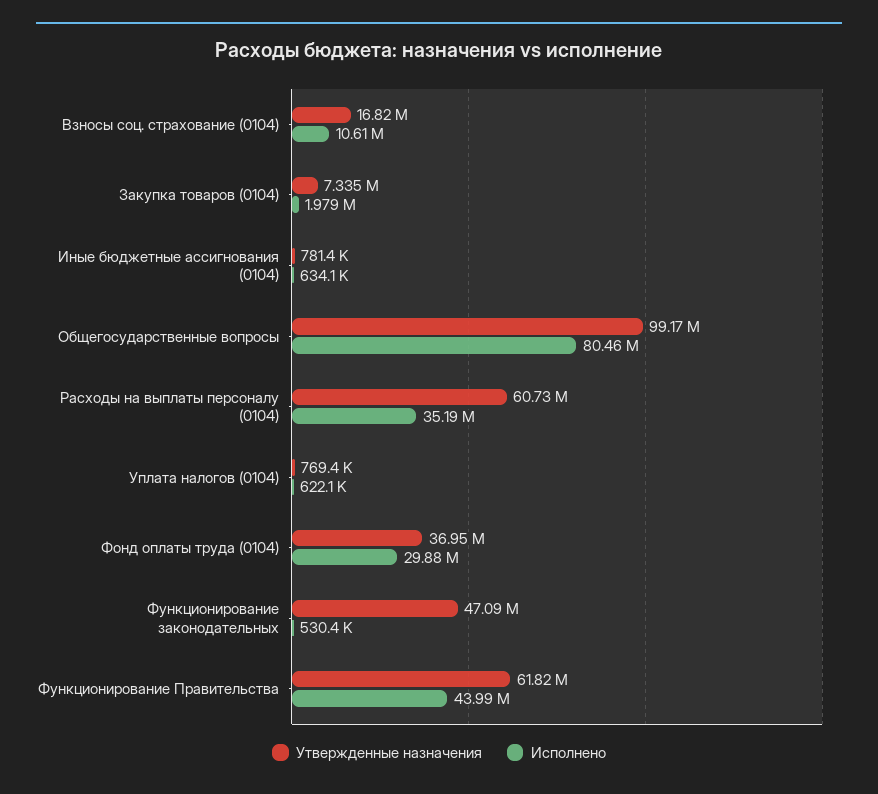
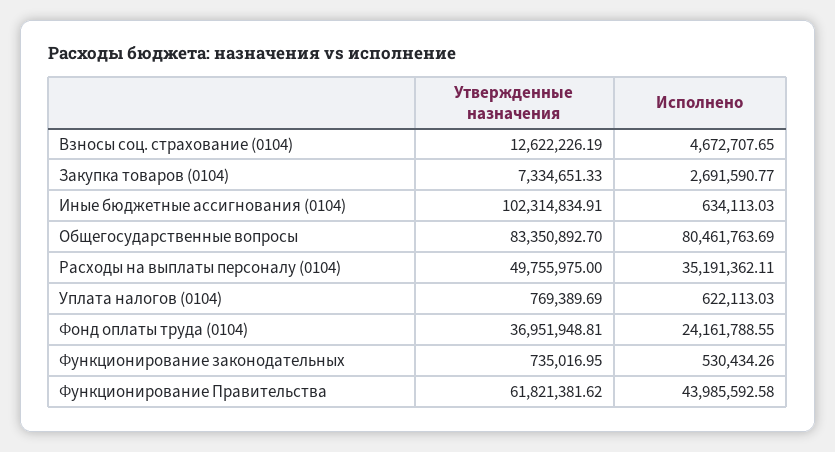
Утвержденные назначения, Взносы соц. страхование (0104): 16820000 -> 12622226.19
Исполнено, Взносы соц. страхование (0104): 10610000 -> 4672707.65
Исполнено, Закупка товаров (0104): 1979000 -> 2691590.77
Утвержденные назначения, Иные бюджетные ассигнования (0104): 781400 -> 102314834.91
Утвержденные назначения, Общегосударственные вопросы: 99170000 -> 83350892.7
Утвержденные назначения, Расходы на выплаты персоналу (0104): 60730000 -> 49755975
Исполнено, Фонд оплаты труда (0104): 29880000 -> 24161788.55
Утвержденные назначения, Функционирование законодательных: 47090000 -> 735016.95

